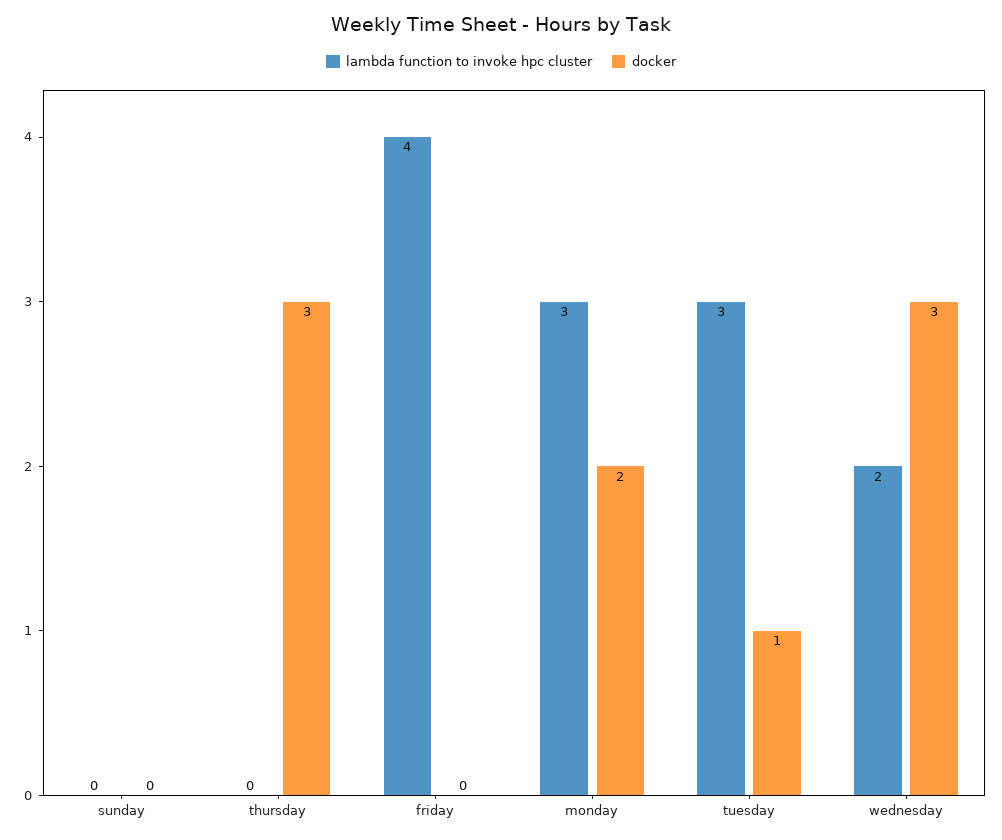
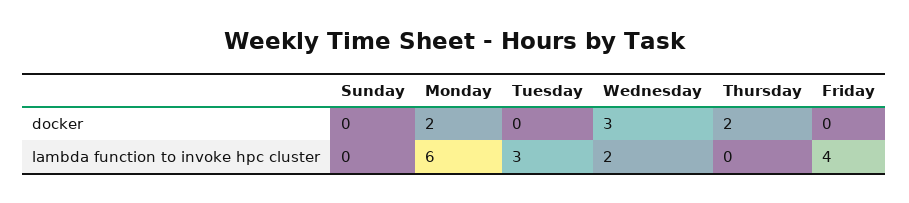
docker, thursday: 3 -> 2
lambda function to invoke hpc cluster, monday: 3 -> 6
docker, tuesday: 1 -> 0

